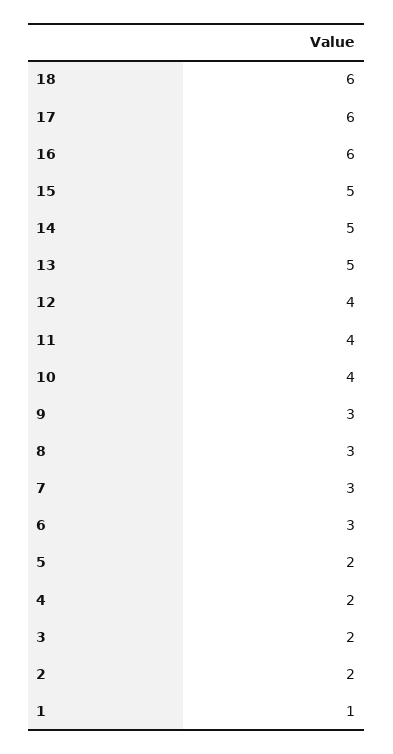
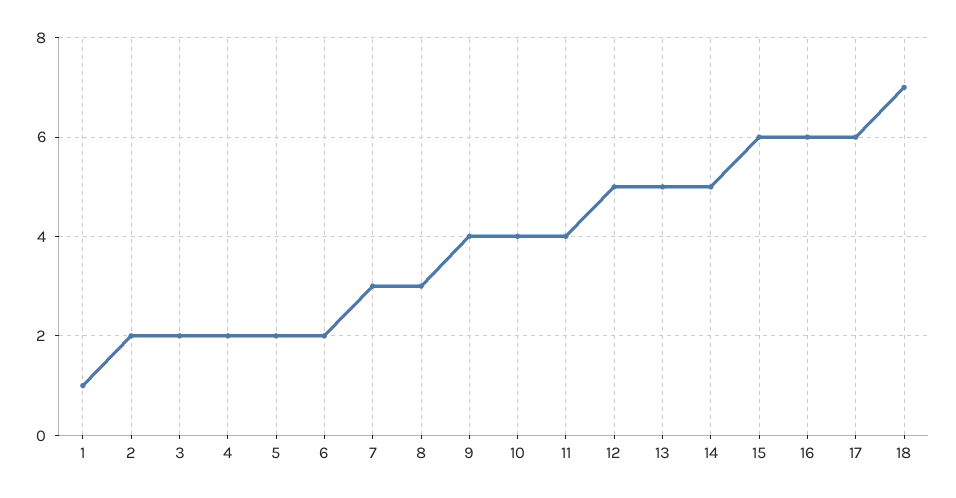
18: 6 -> 7
15: 5 -> 6
12: 4 -> 5
9: 3 -> 4
6: 3 -> 2

